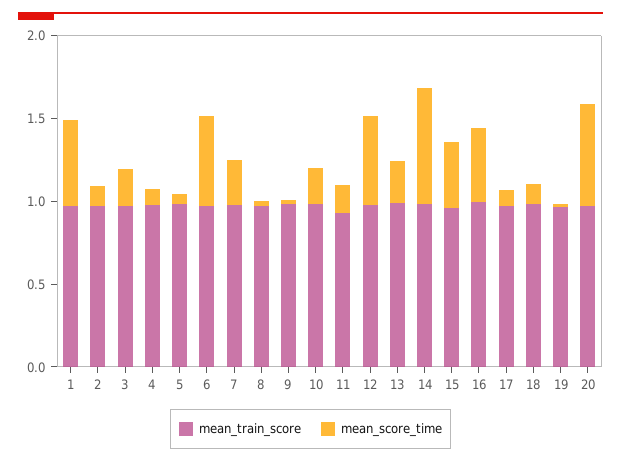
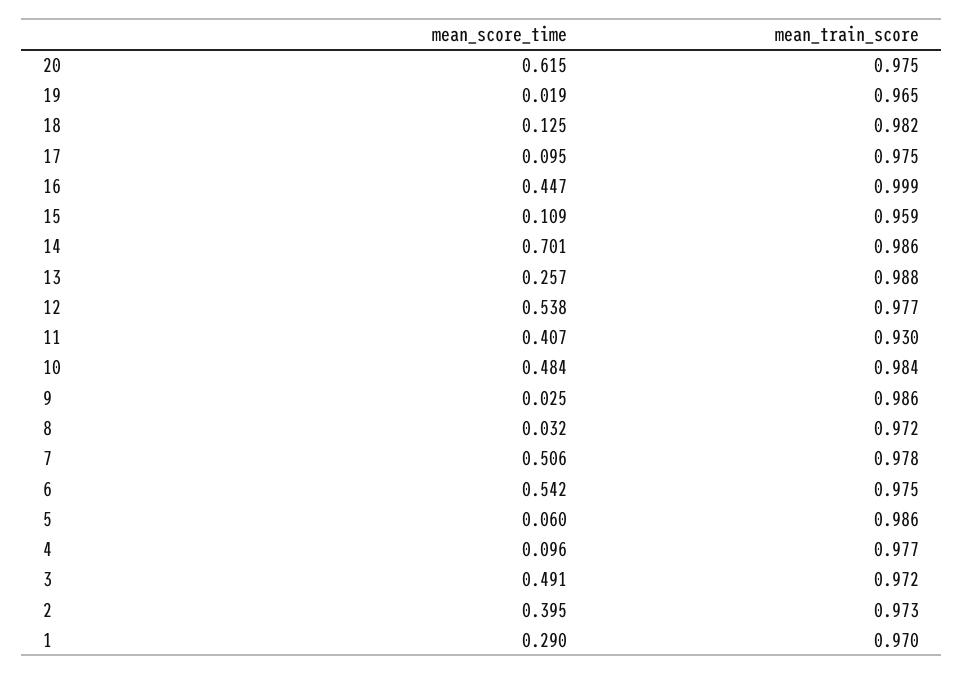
mean_score_time, 1: 0.5 -> 0.29
mean_score_time, 2: 0.1 -> 0.395
mean_score_time, 3: 0.2 -> 0.491
mean_score_time, 7: 0.3 -> 0.506
mean_score_time, 10: 0.2 -> 0.484
mean_score_time, 11: 0.2 -> 0.407
mean_score_time, 15: 0.4 -> 0.109

